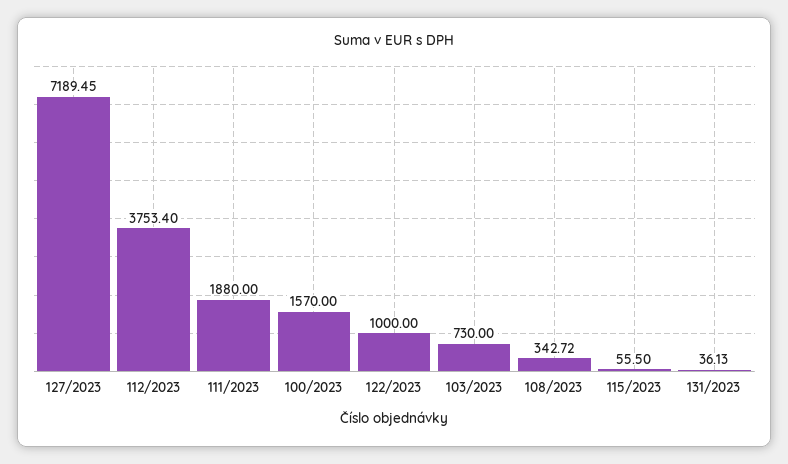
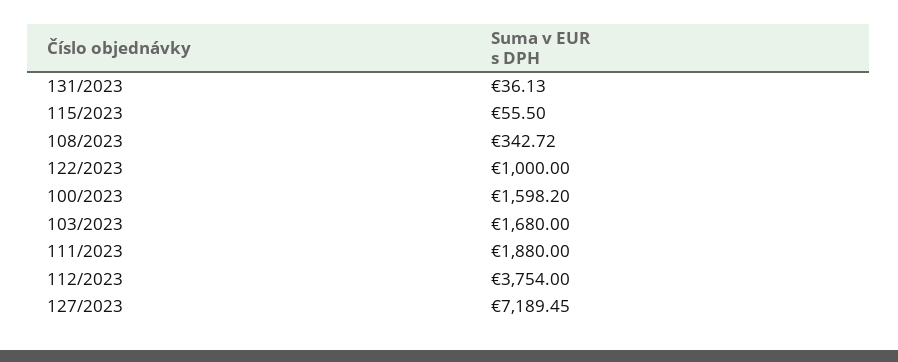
112/2023: 3753.4 -> 3754
100/2023: 1570 -> 1598.2
103/2023: 730 -> 1680

